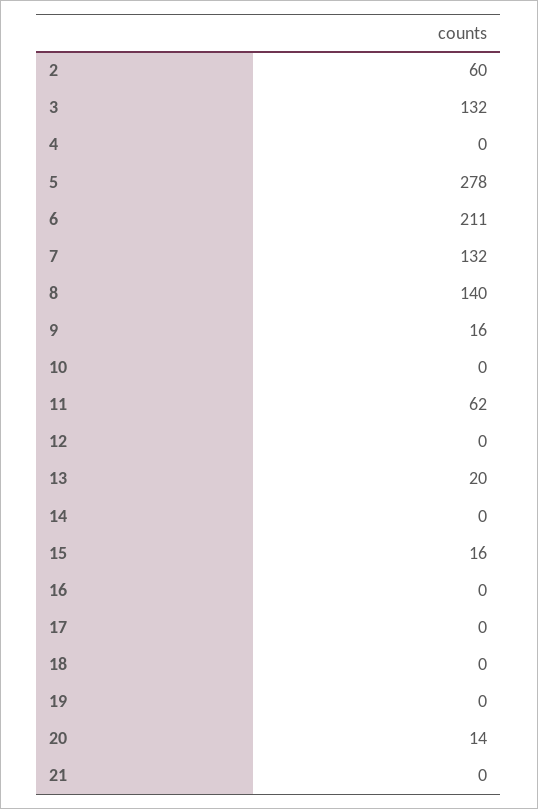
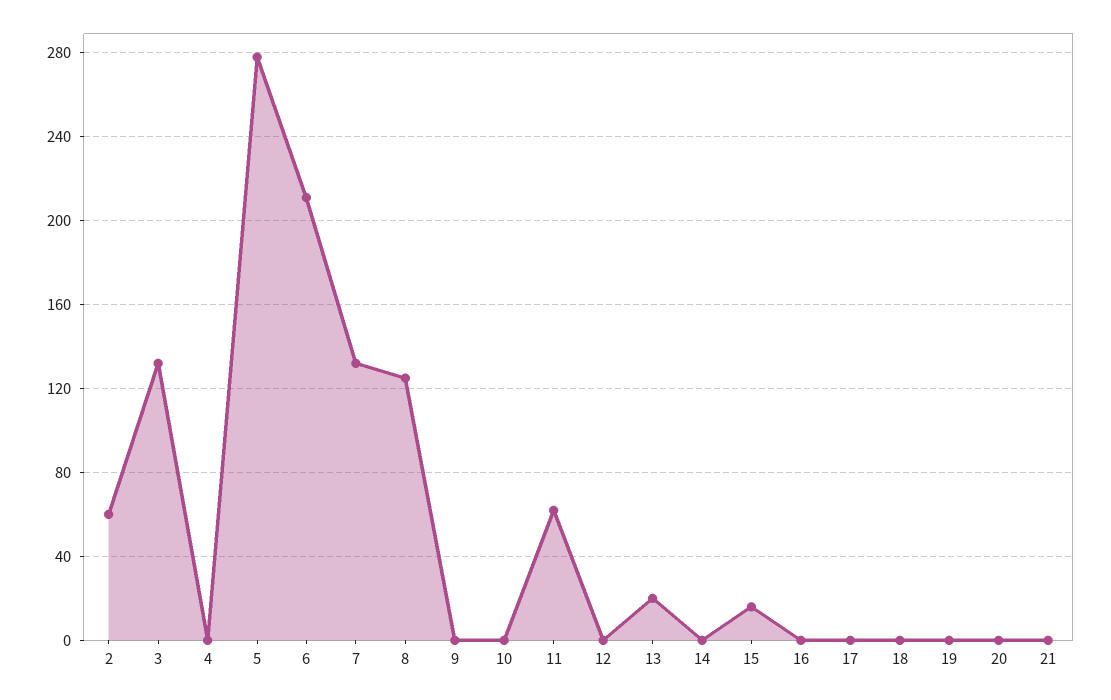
8: 140 -> 125
9: 16 -> 0
20: 14 -> 0

